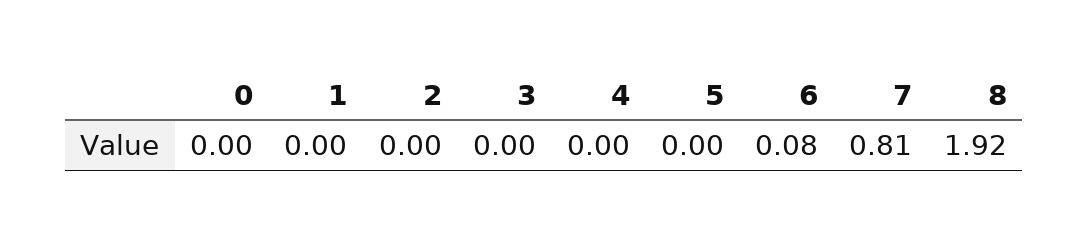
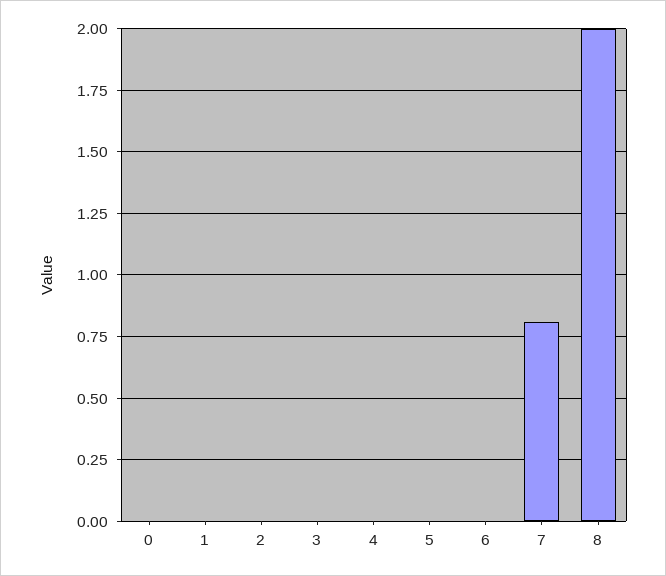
6: 0.08 -> 0
8: 1.92 -> 2

